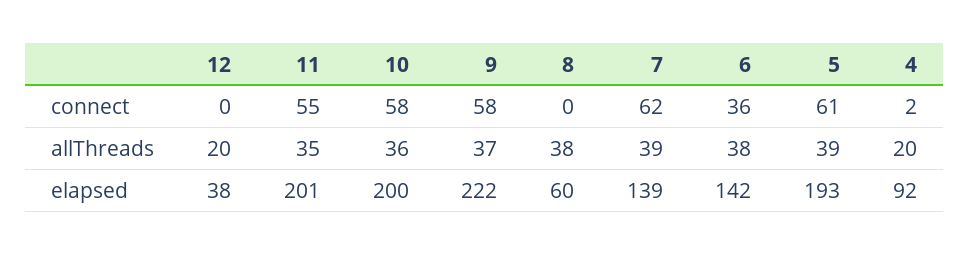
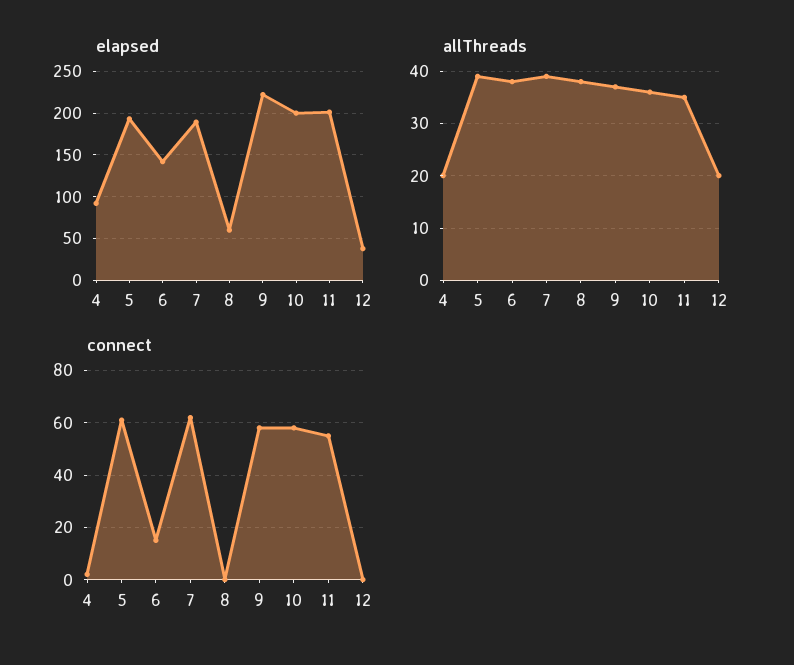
connect, 6: 36 -> 15
elapsed, 7: 139 -> 190

